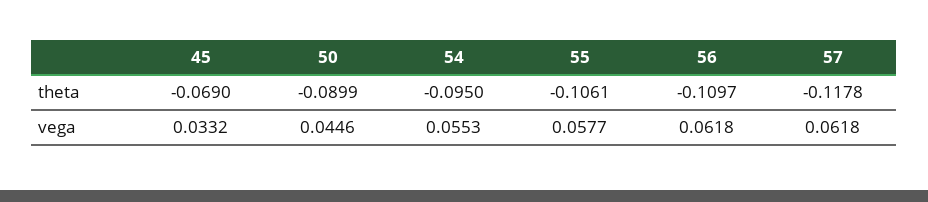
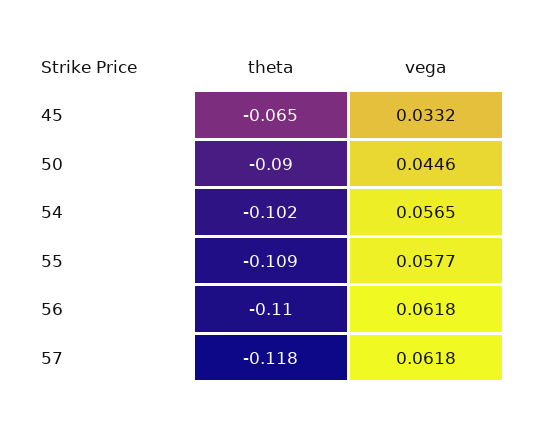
45, theta: -0.069 -> -0.065
54, theta: -0.095 -> -0.102
55, theta: -0.1061 -> -0.109
54, vega: 0.0553 -> 0.0565

